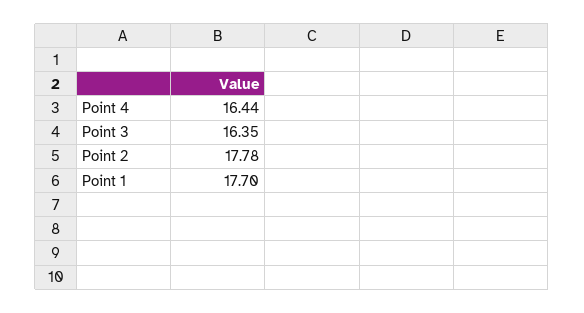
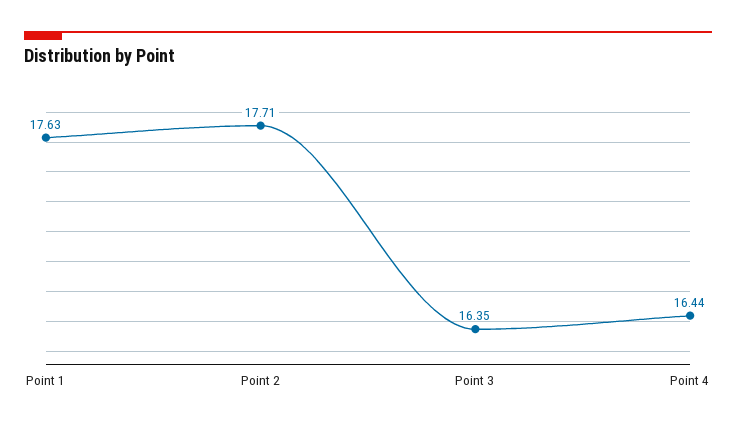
Point 2: 17.78 -> 17.71
Point 1: 17.7 -> 17.63

